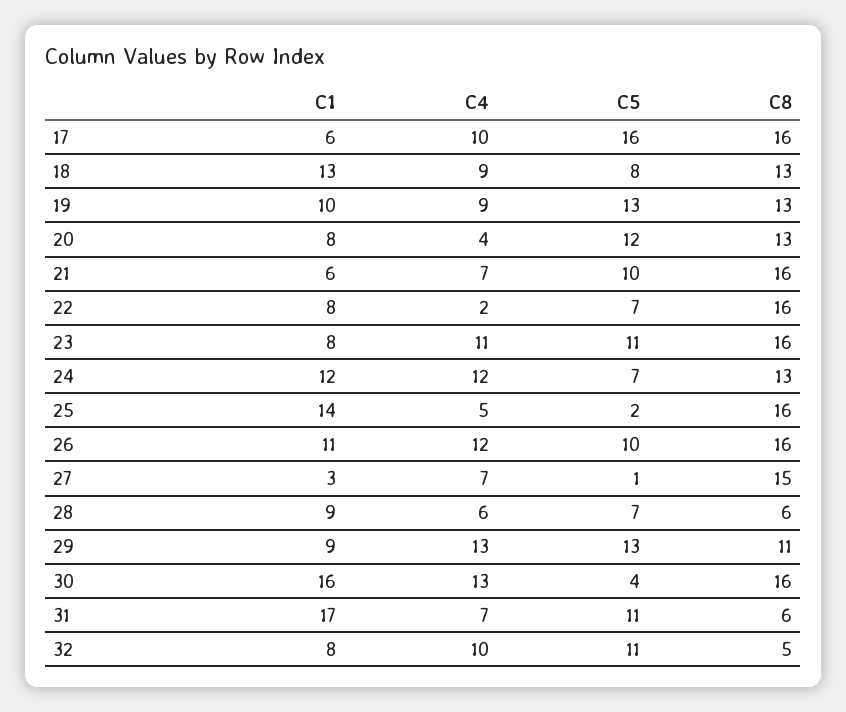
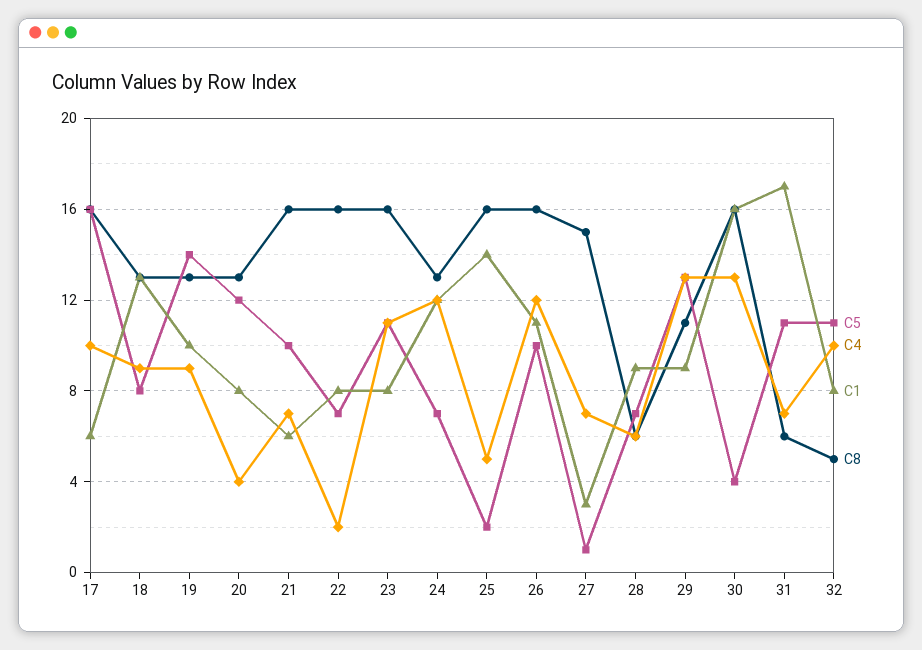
C5, 19: 13 -> 14

